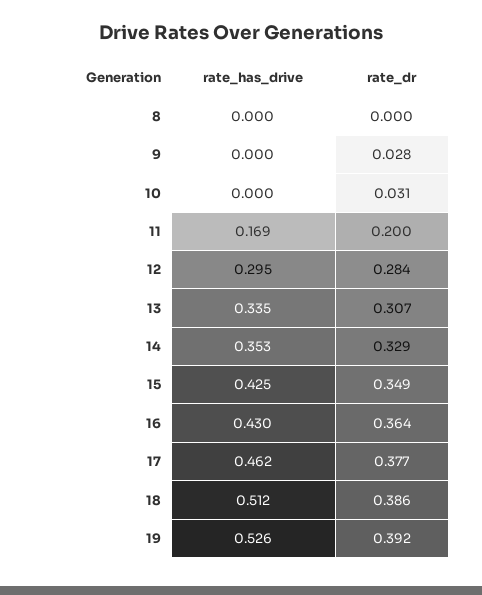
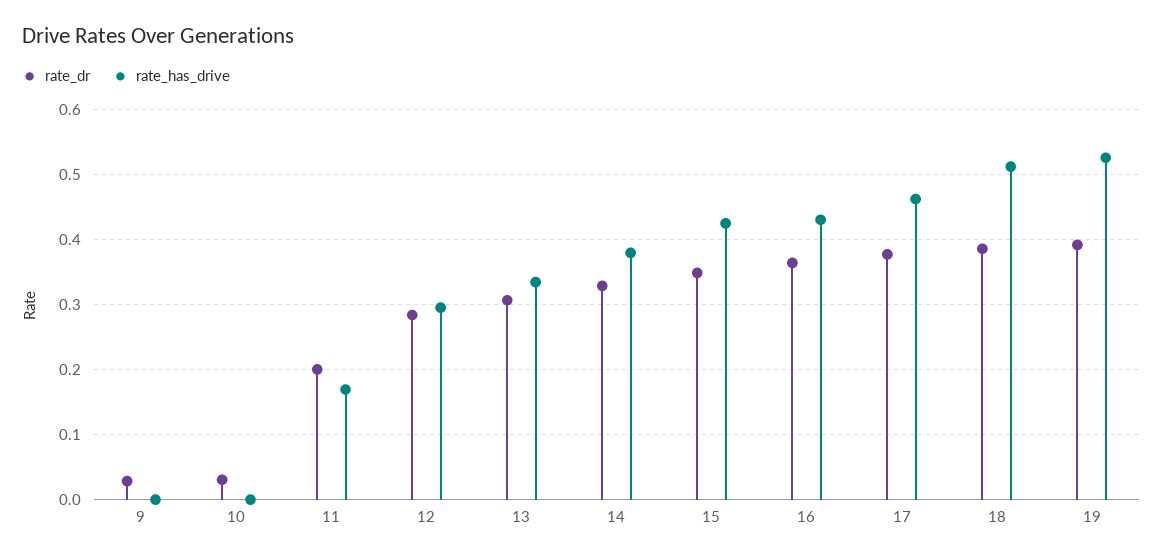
rate_has_drive, 8: 0 -> none
rate_dr, 8: 0 -> none
rate_has_drive, 14: 0.353 -> 0.38

